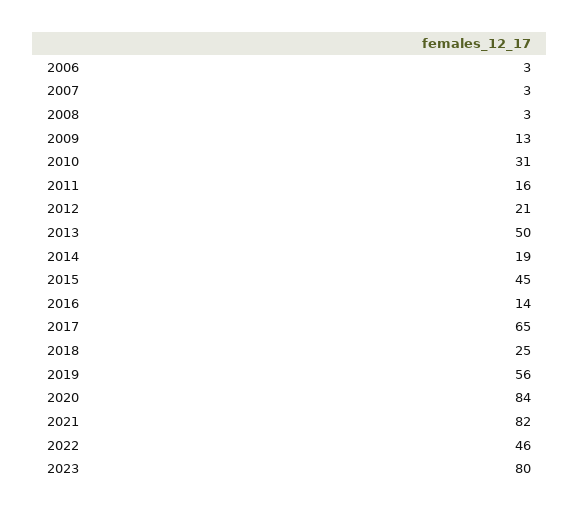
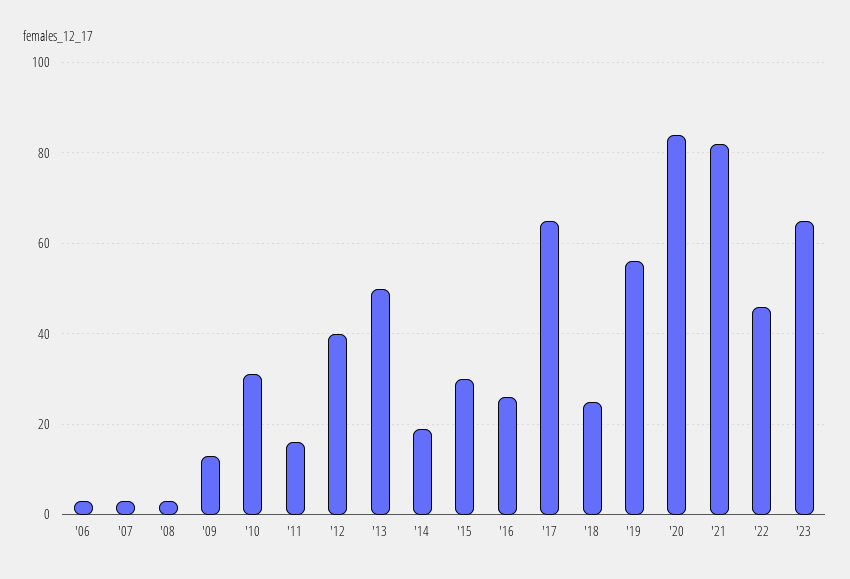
2012: 21 -> 40
2015: 45 -> 30
2016: 14 -> 25
2023: 80 -> 65

